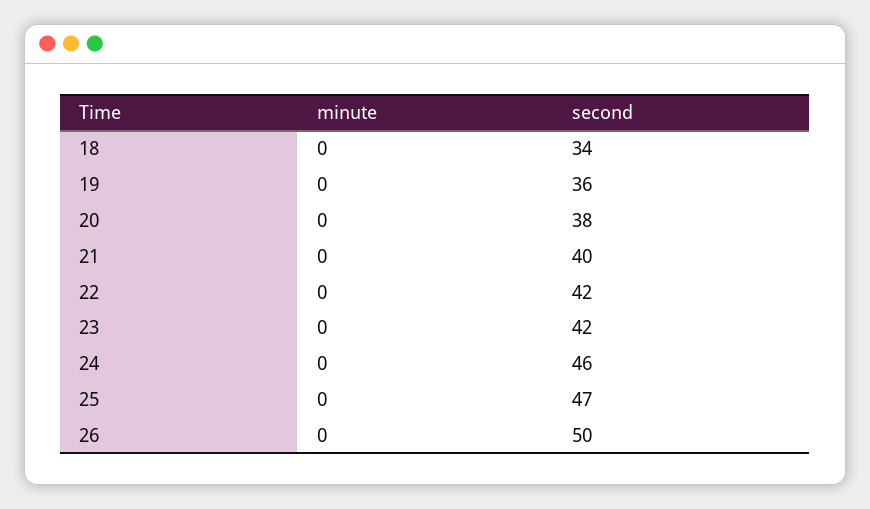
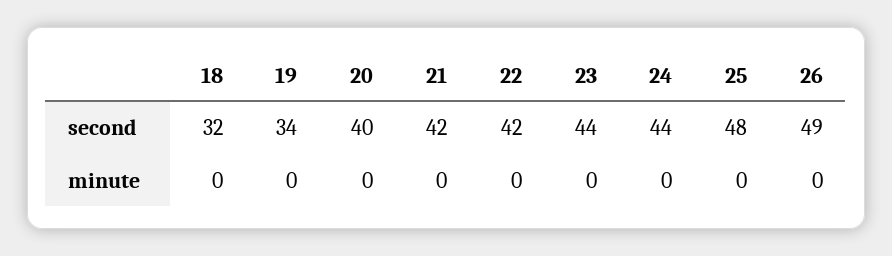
second, 18: 34 -> 32
second, 19: 36 -> 34
second, 20: 38 -> 40
second, 21: 40 -> 42
second, 23: 42 -> 44
second, 24: 46 -> 44
second, 25: 47 -> 48
second, 26: 50 -> 49

